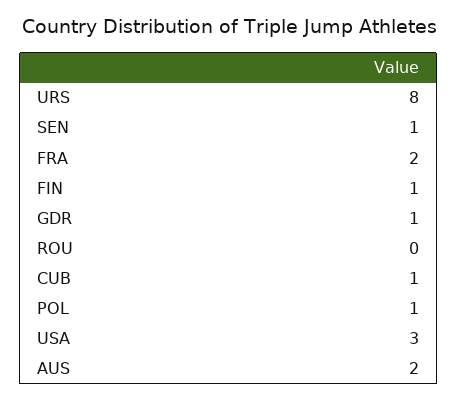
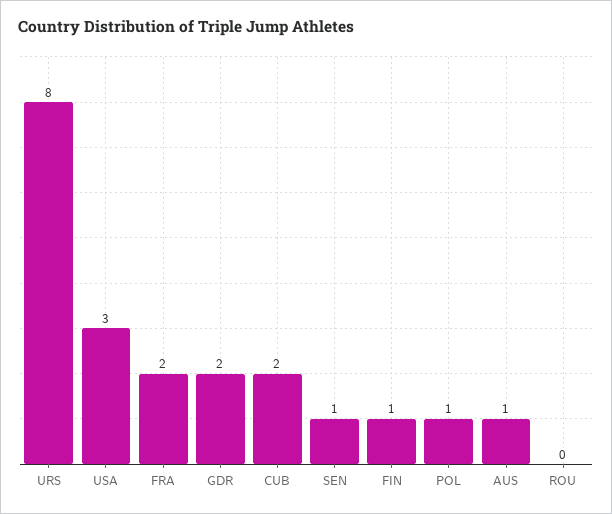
GDR: 1 -> 2
CUB: 1 -> 2
AUS: 2 -> 1

